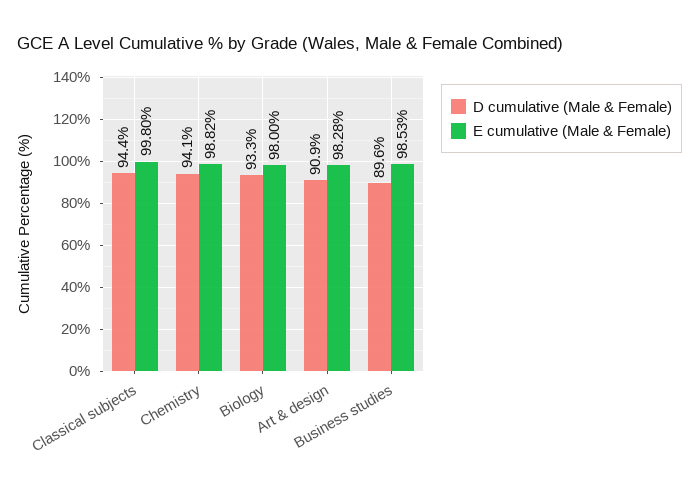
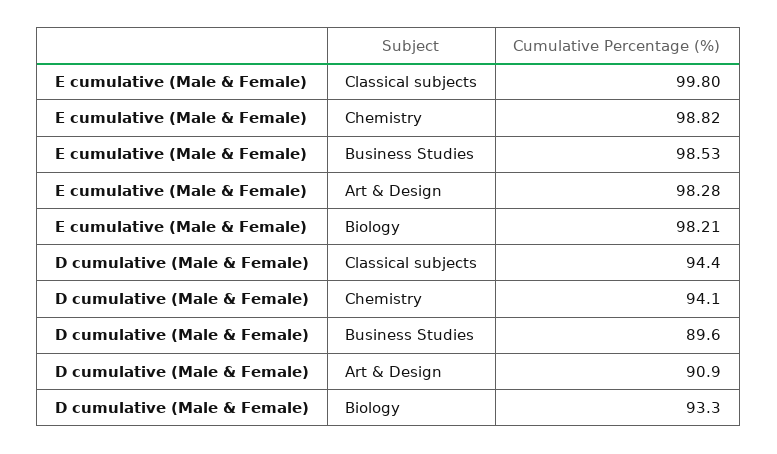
E cumulative (Male & Female), Biology: 98 -> 98.21

